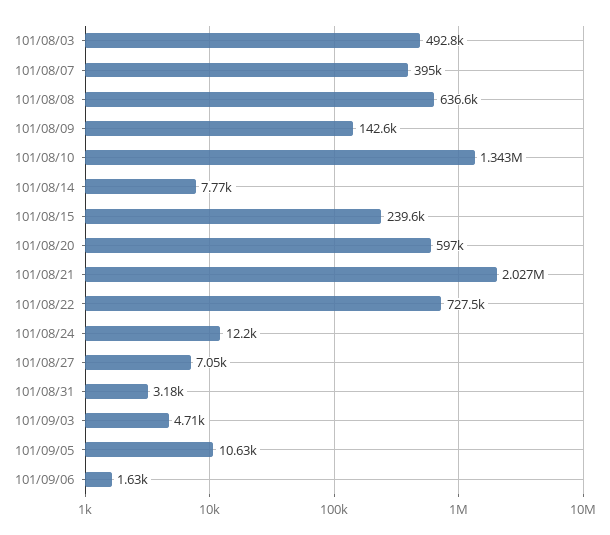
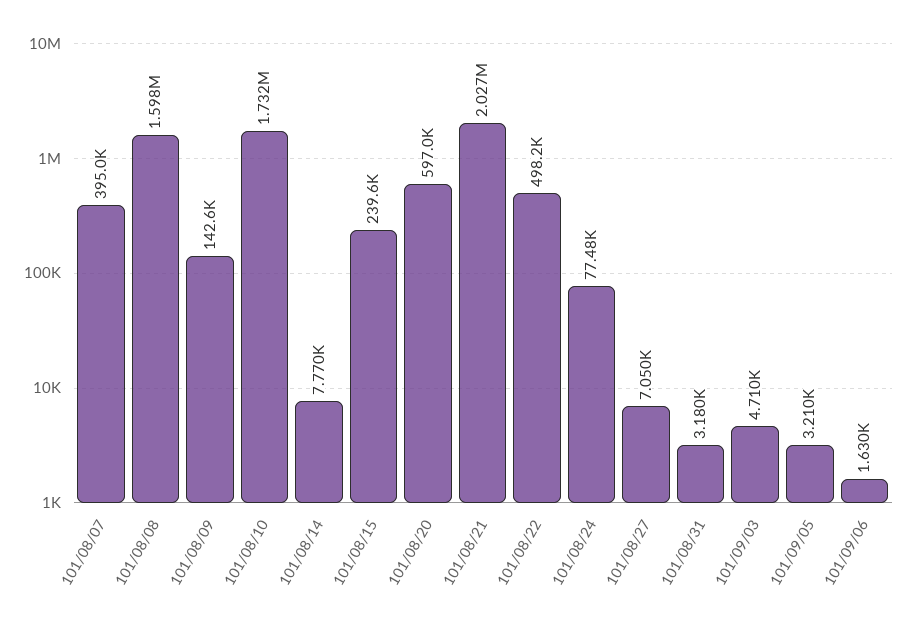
101/08/03: 492800 -> none
101/08/08: 636600 -> 1598000
101/08/10: 1343000 -> 1732000
101/08/22: 727500 -> 498200
101/08/24: 12200 -> 77480
101/09/05: 10630 -> 3210

